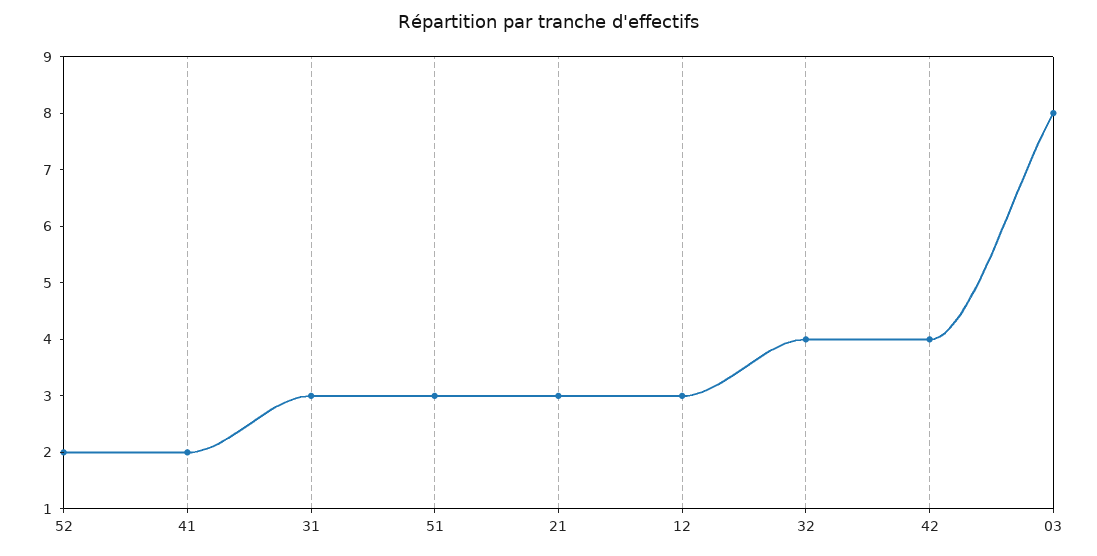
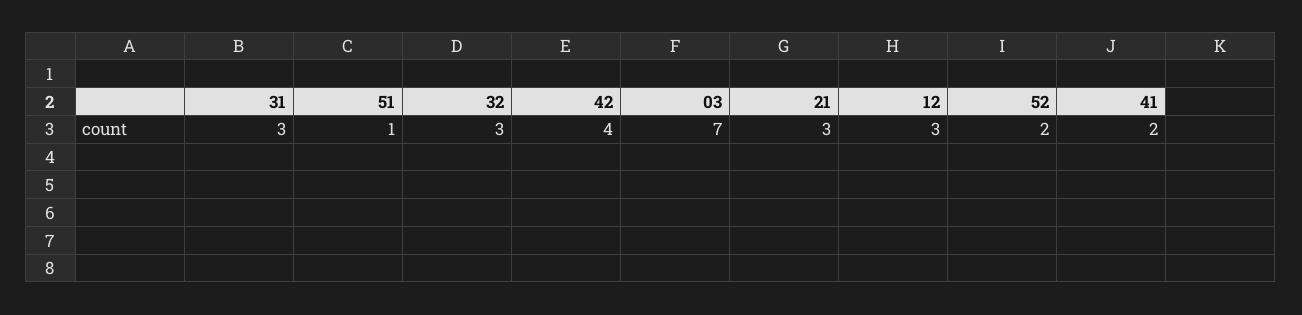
51: 3 -> 1
32: 4 -> 3
03: 8 -> 7

